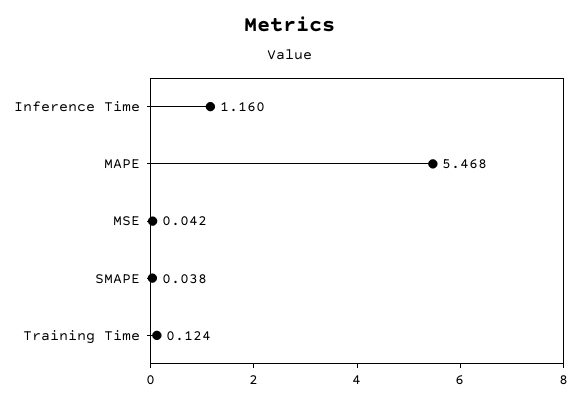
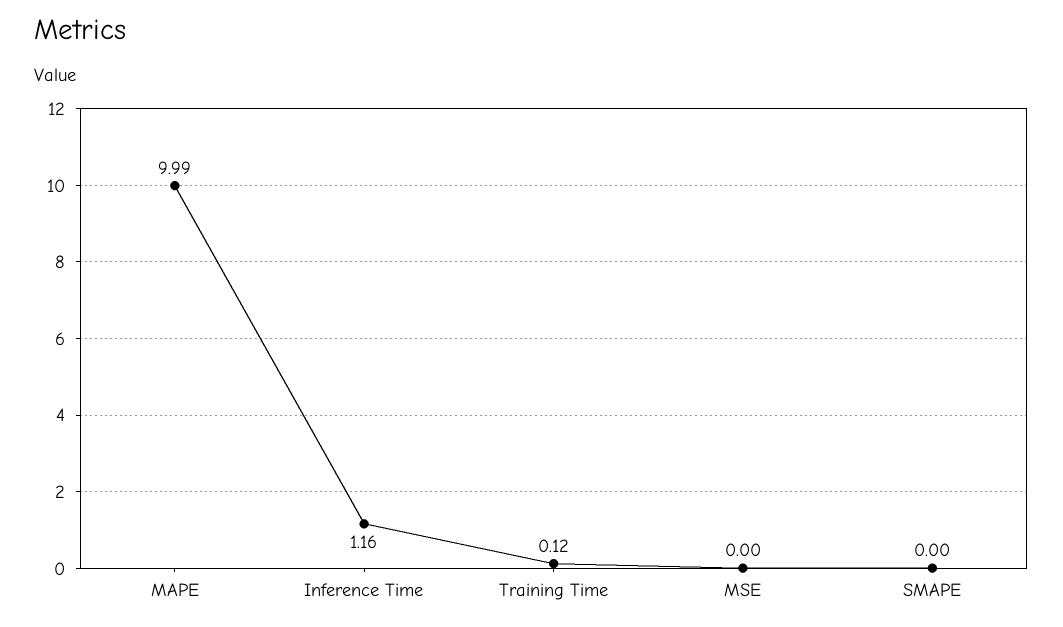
MAPE: 5.468 -> 9.99
MSE: 0.042 -> 0
SMAPE: 0.038 -> 0

